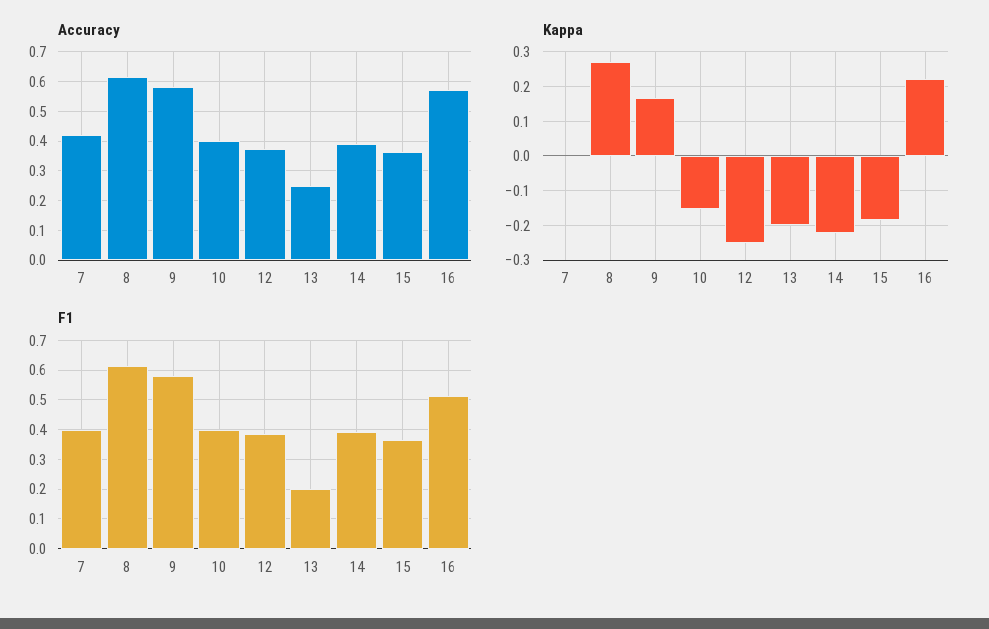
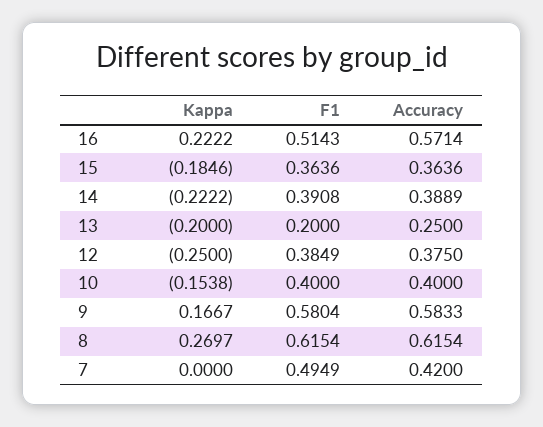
F1, 7: 0.4 -> 0.4949

